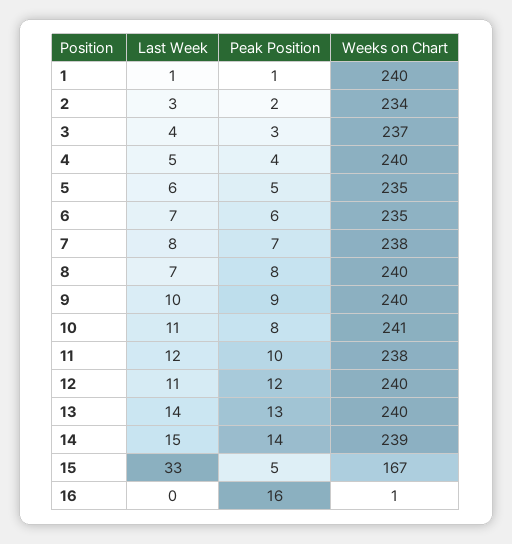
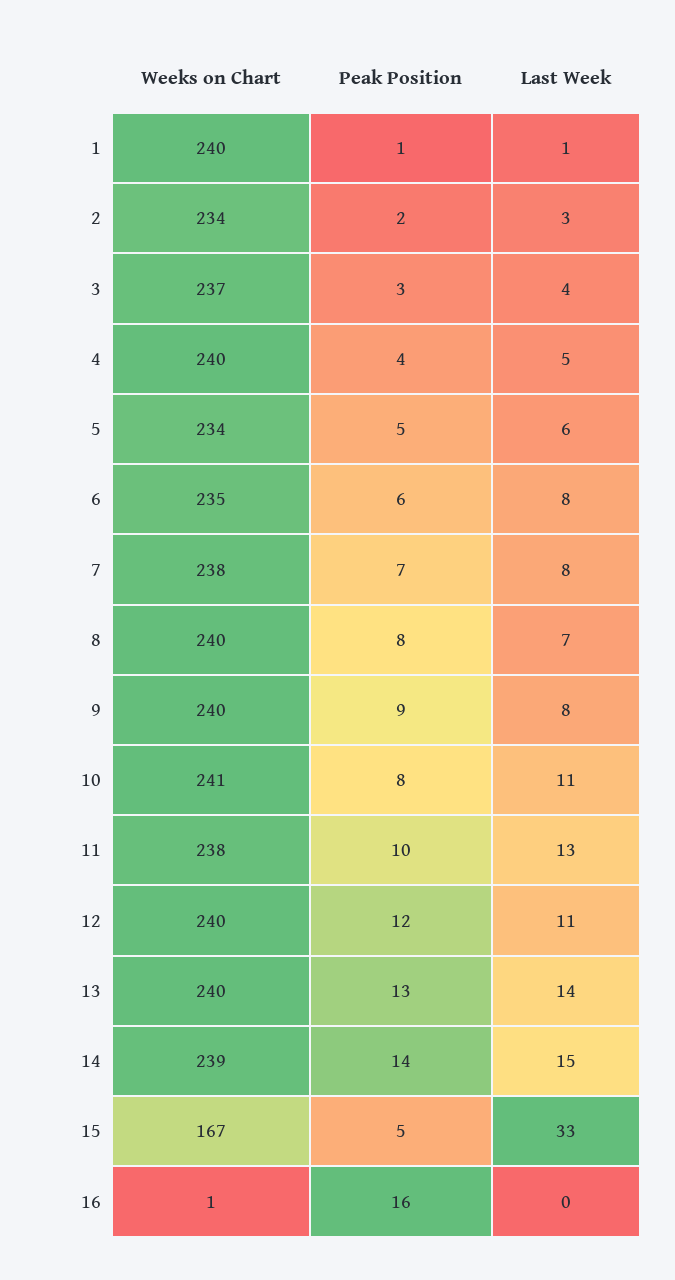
Weeks on Chart, 5: 235 -> 234
Last Week, 6: 7 -> 8
Last Week, 9: 10 -> 8
Last Week, 11: 12 -> 13

